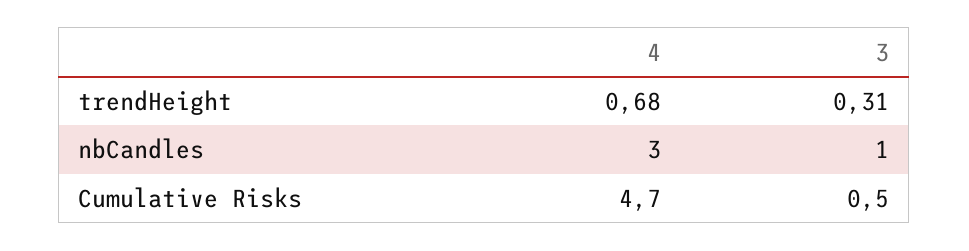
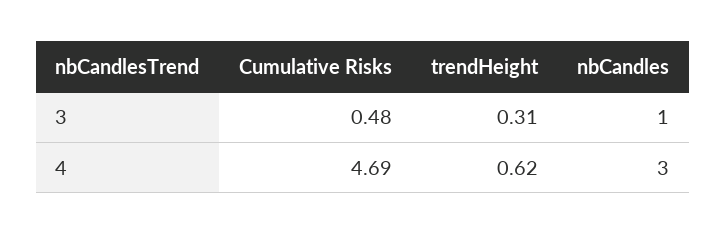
4, trendHeight: 0.68 -> 0.62

